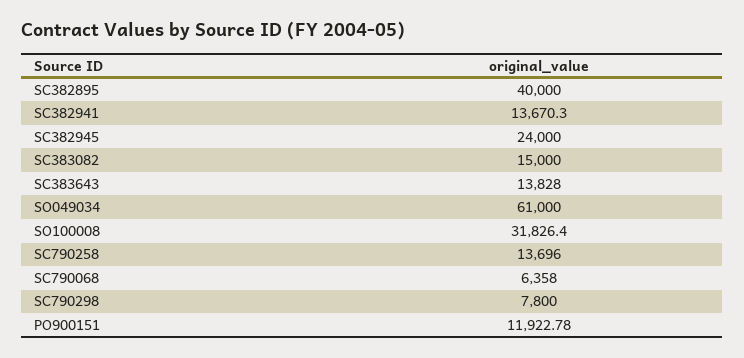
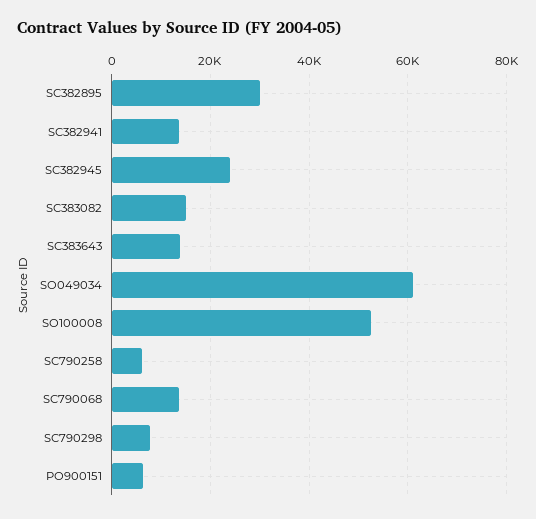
SC382895: 40000 -> 30000
SO100008: 31826.4 -> 52000
SC790258: 13696 -> 6000
SC790068: 6358 -> 14000
PO900151: 11922.78 -> 6000

